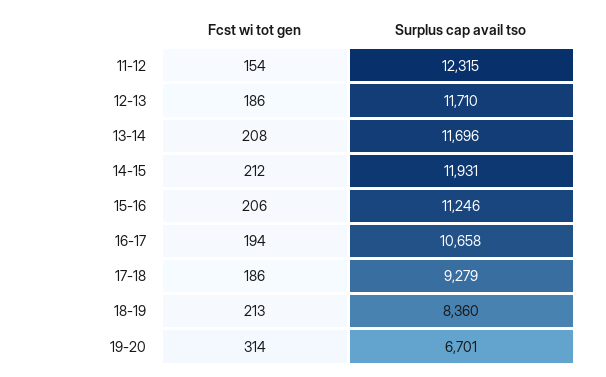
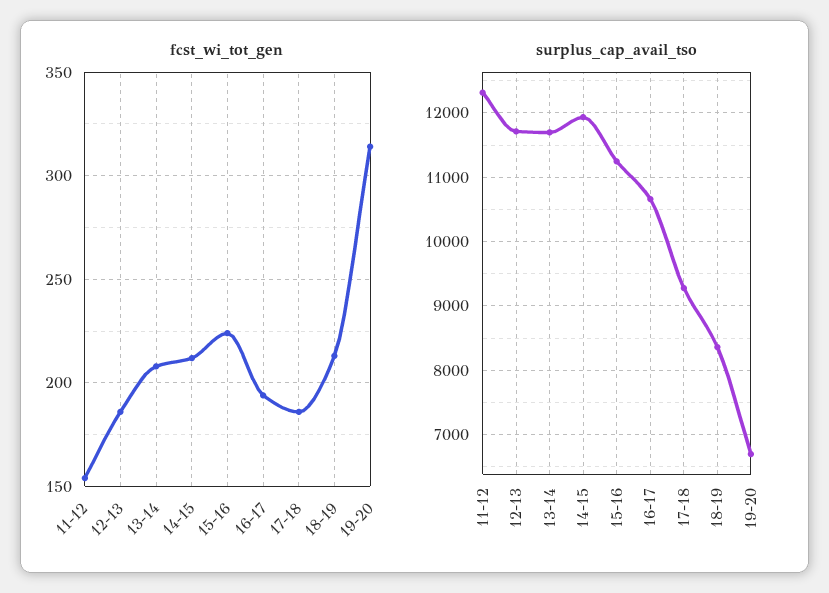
Fcst wi tot gen, 15-16: 206 -> 225

